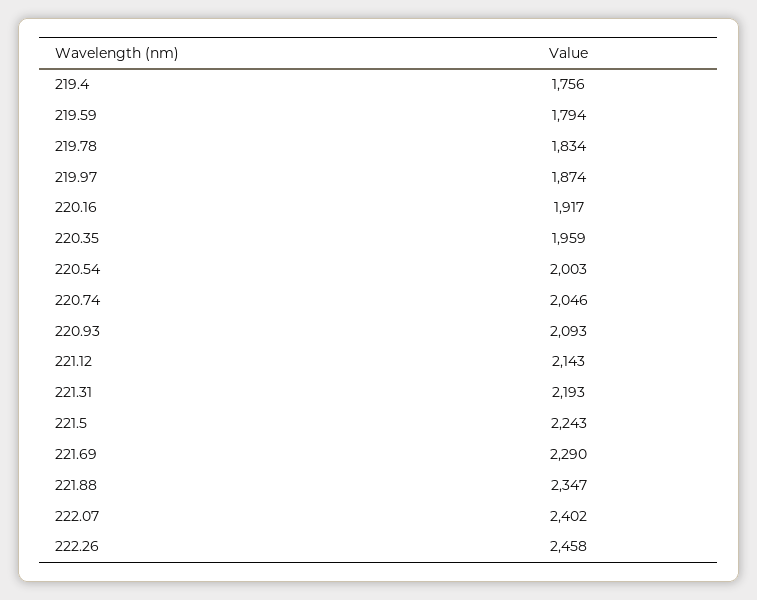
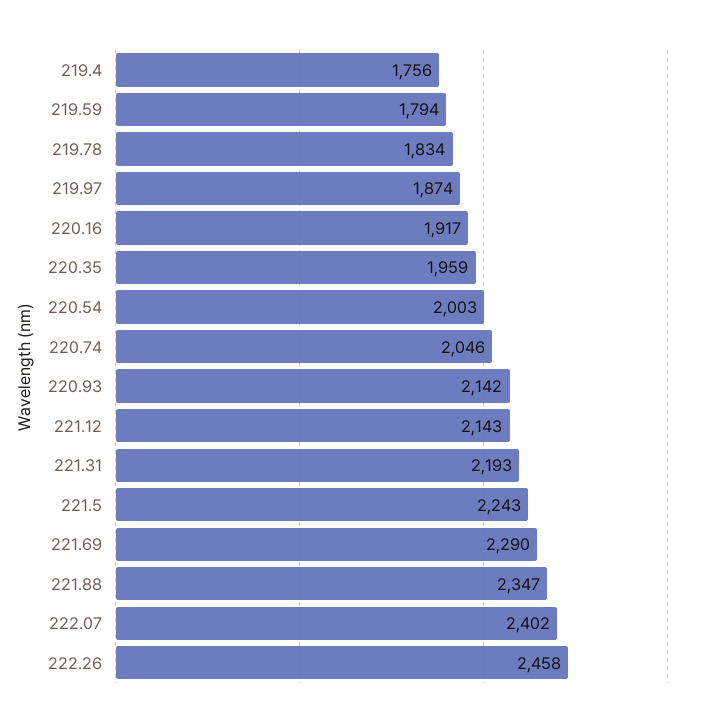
220.93: 2093 -> 2142

